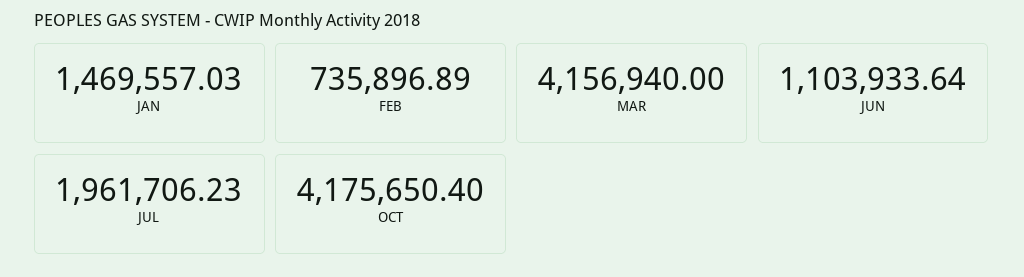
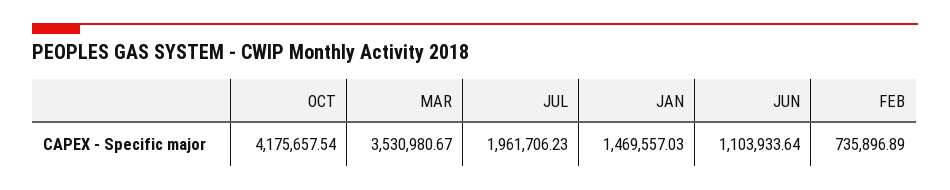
MAR: 4156940 -> 3530980.67
OCT: 4175650.4 -> 4175657.54

